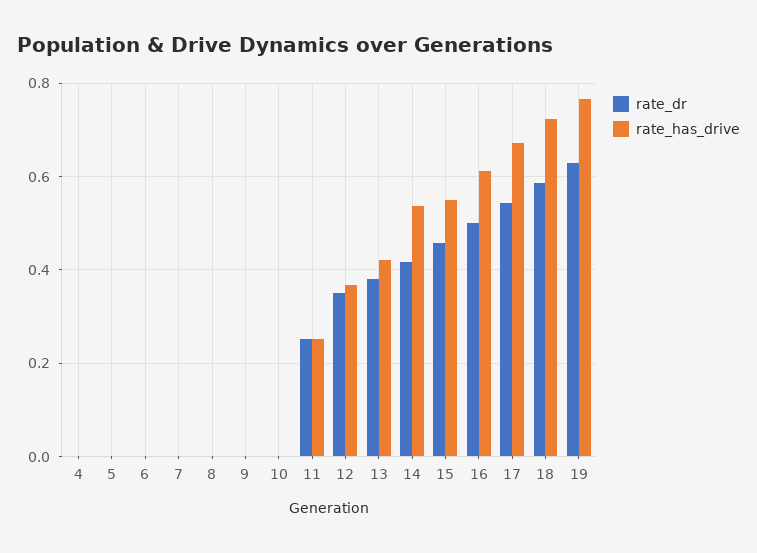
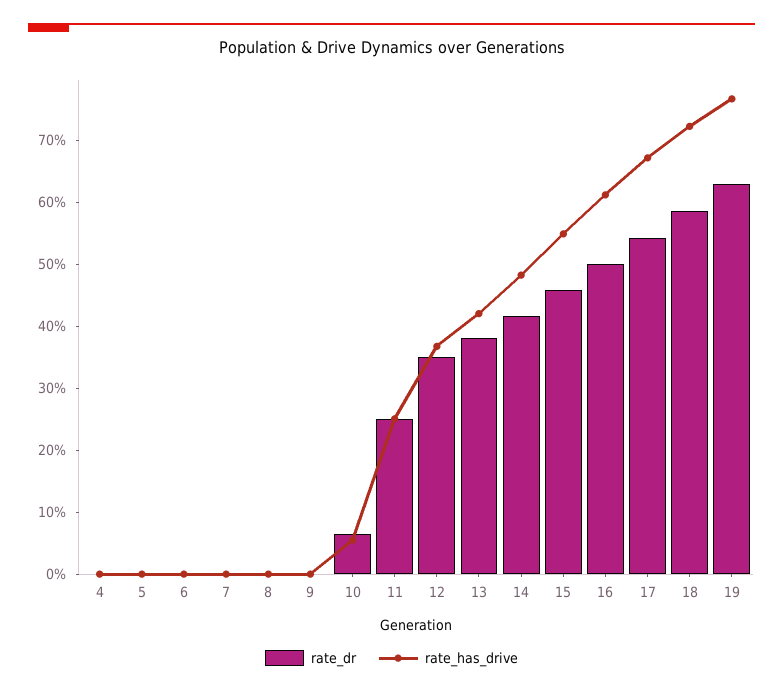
rate_dr, 10: 0 -> 0.06
rate_has_drive, 10: 0 -> 0.06
rate_has_drive, 14: 0.54 -> 0.48

